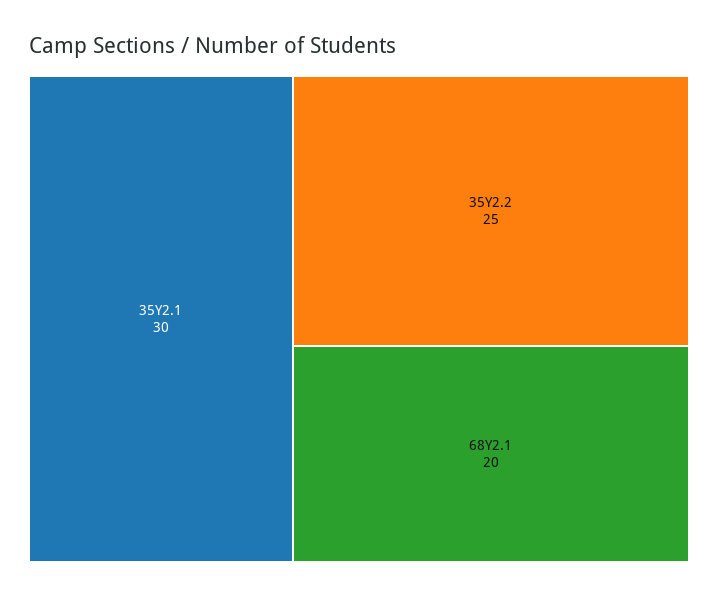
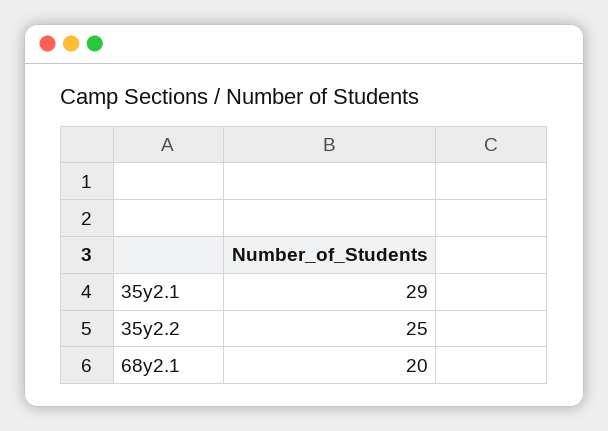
35Y2.1: 30 -> 29

